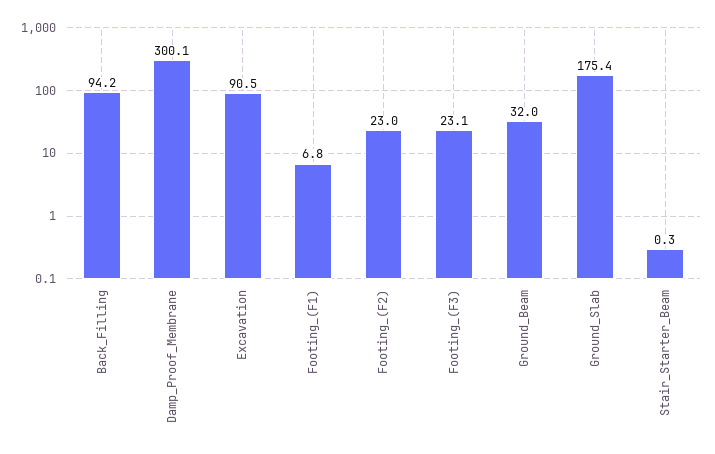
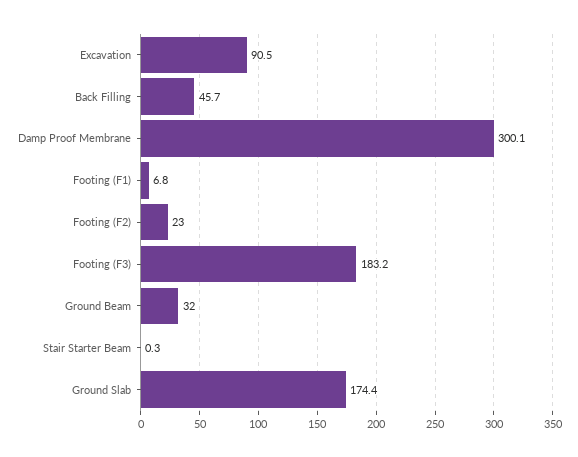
Back_Filling: 94.2 -> 45.7
Footing_(F3): 23.1 -> 183.2
Ground_Slab: 175.4 -> 174.4

